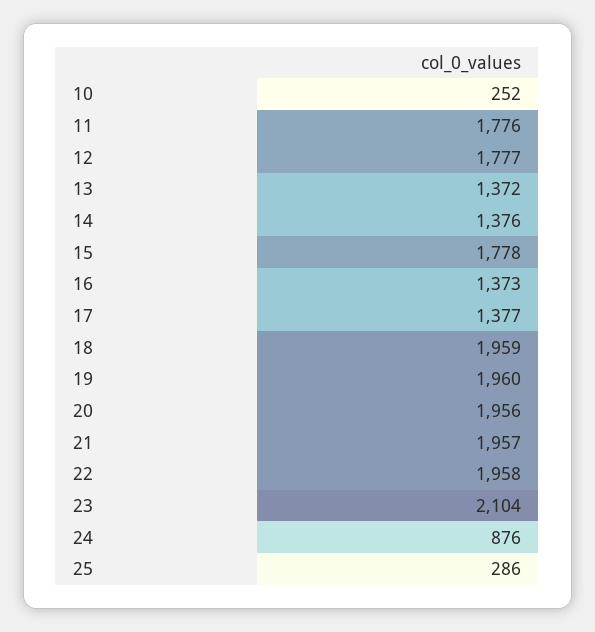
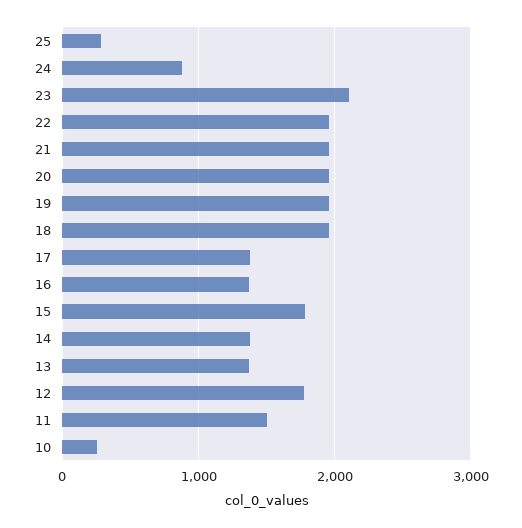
11: 1776 -> 1500

